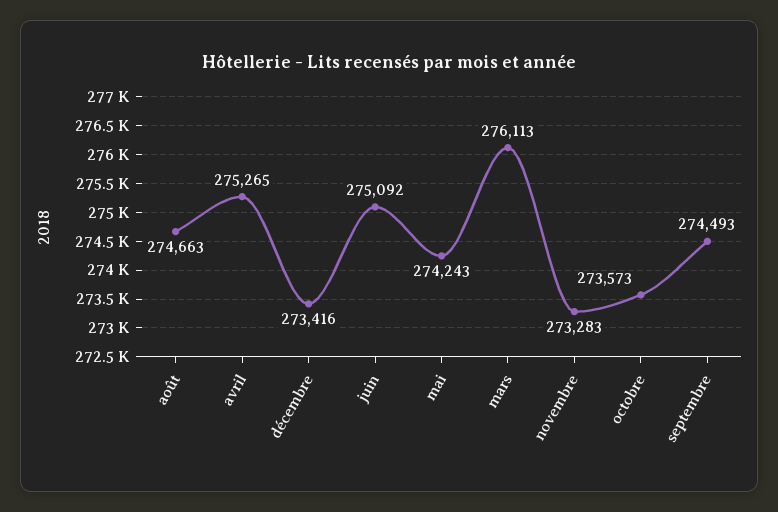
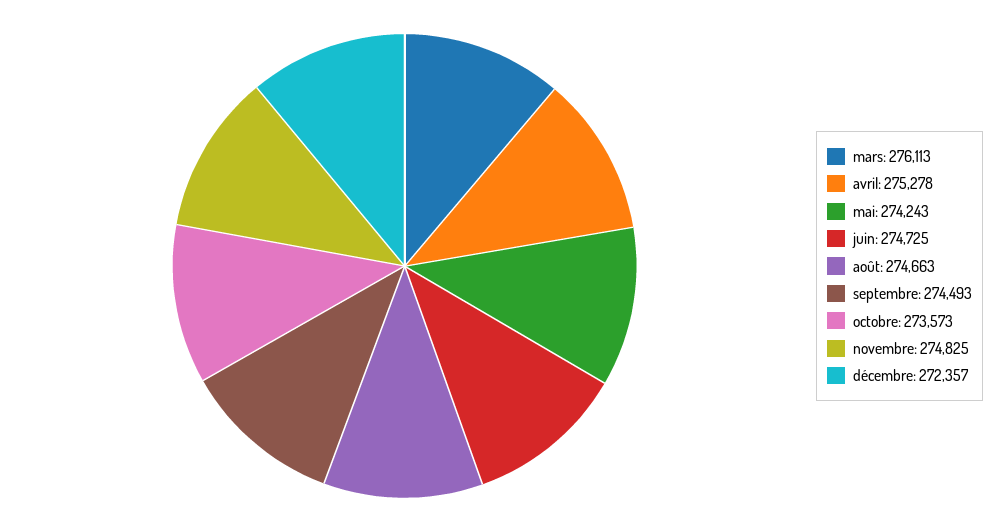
avril: 275265 -> 275278
décembre: 273416 -> 272357
juin: 275092 -> 274725
novembre: 273283 -> 274825

